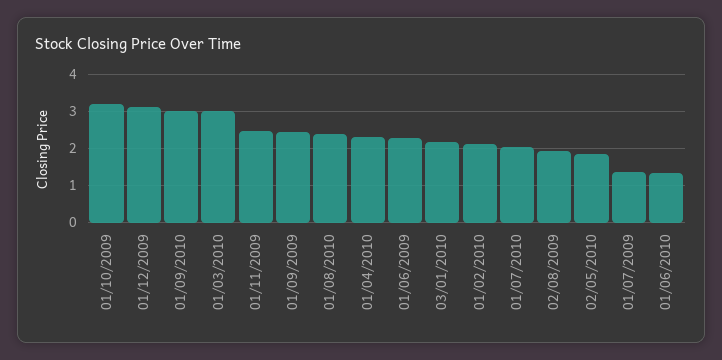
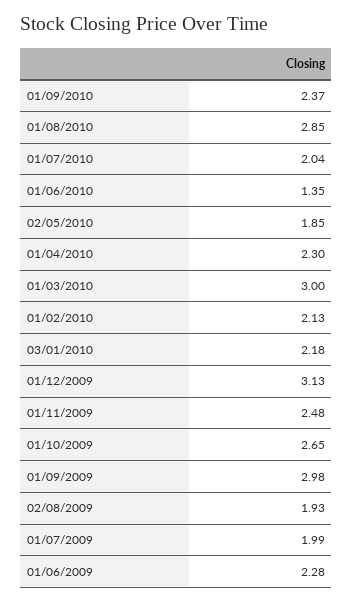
01/10/2009: 3.2 -> 2.65
01/09/2010: 3 -> 2.37
01/09/2009: 2.4 -> 2.98
01/08/2010: 2.4 -> 2.85
01/07/2009: 1.4 -> 1.99

